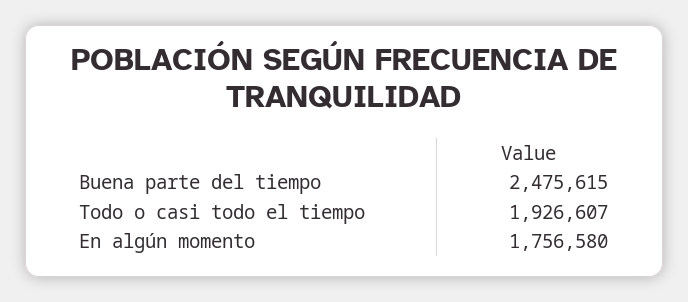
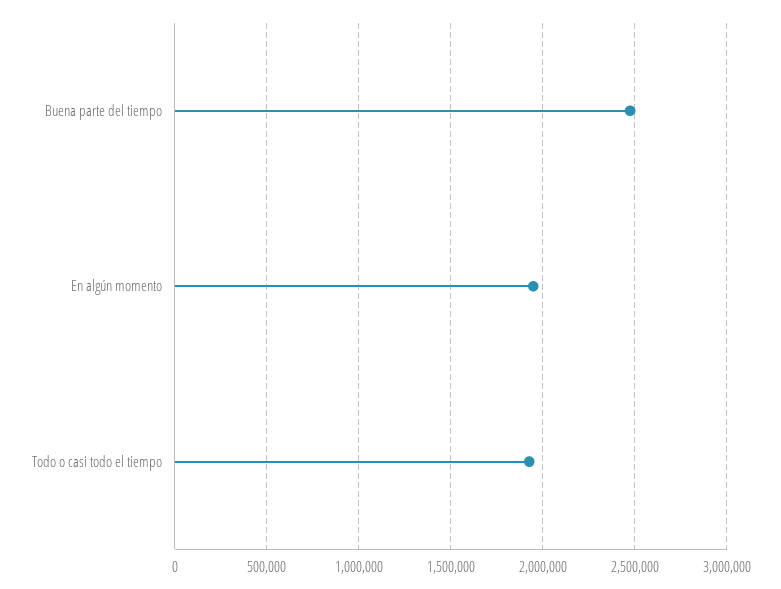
En algún momento: 1756580 -> 1950000

